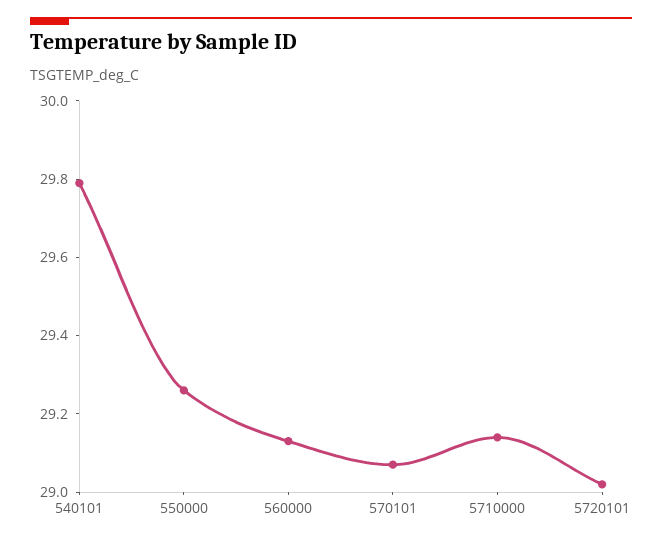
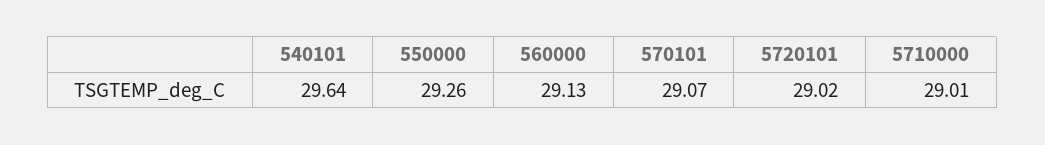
540101: 29.8 -> 29.64
5710000: 29.15 -> 29.01

